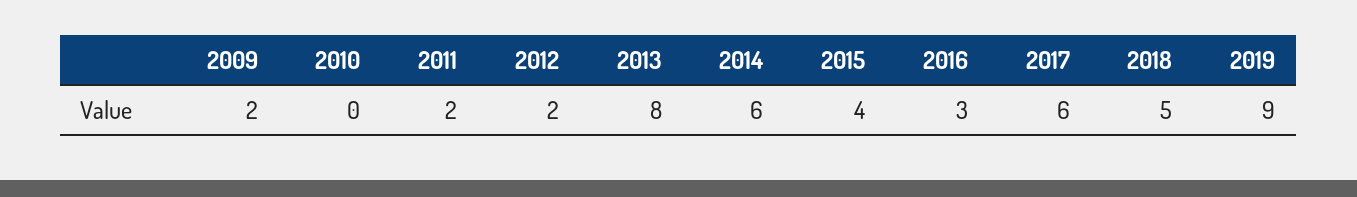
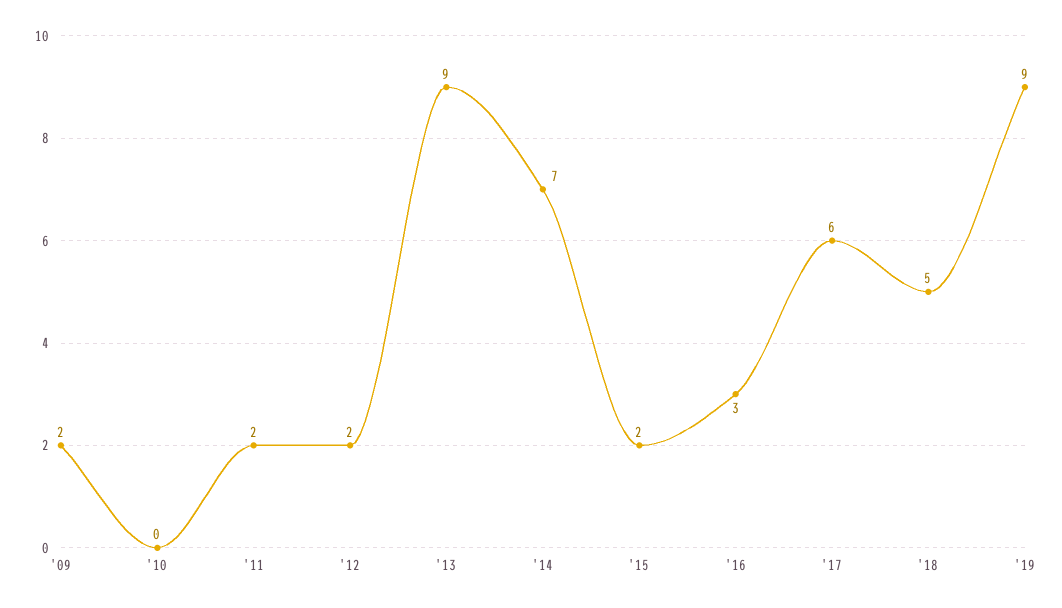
2013: 8 -> 9
2014: 6 -> 7
2015: 4 -> 2

